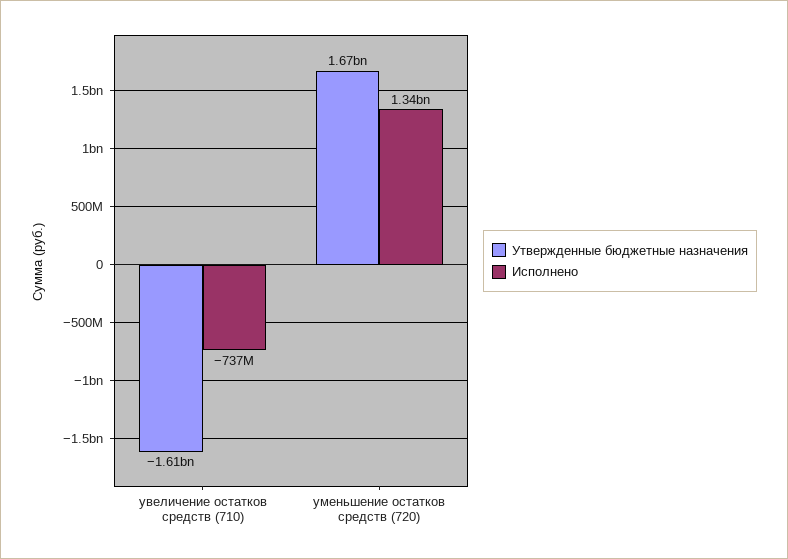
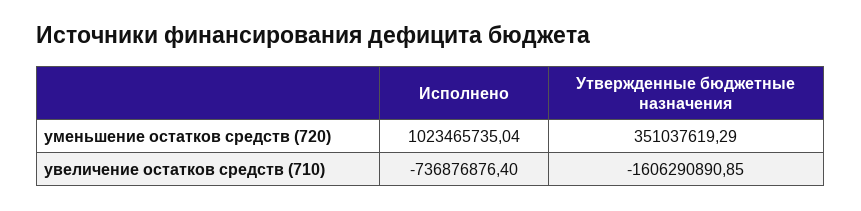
Утвержденные бюджетные назначения, уменьшение остатков средств (720): 1670000000 -> 351037619.29
Исполнено, уменьшение остатков средств (720): 1340000000 -> 1023465735.04

